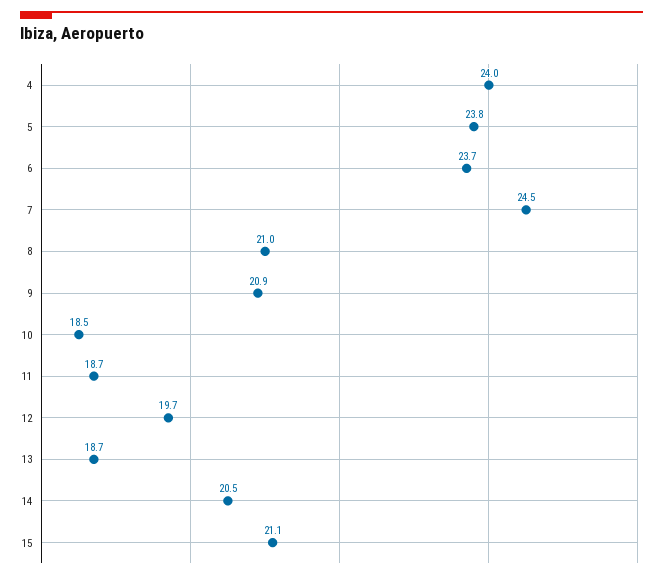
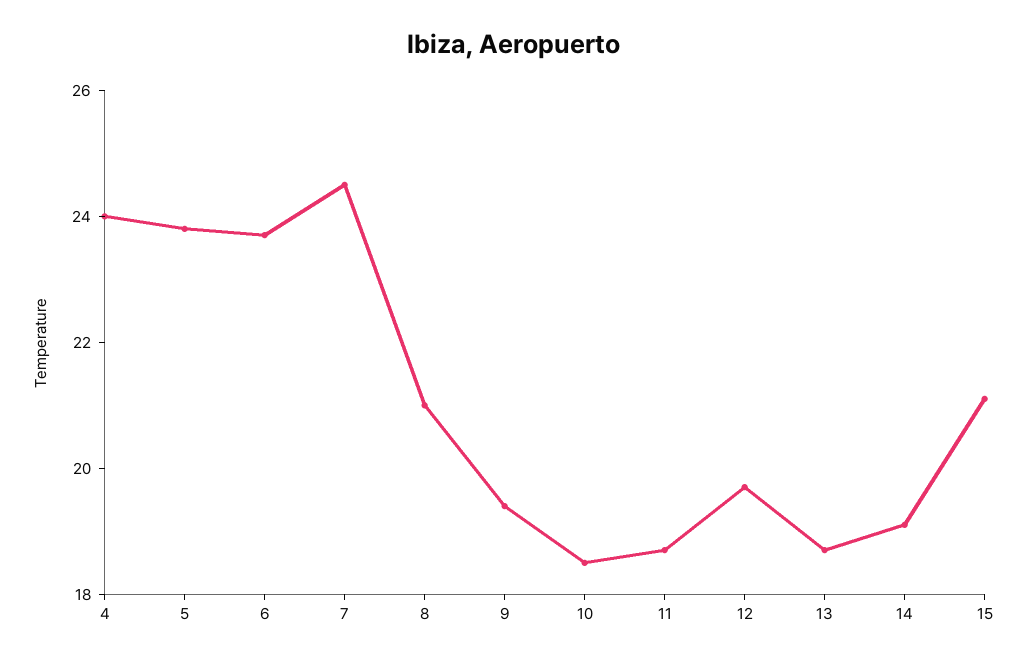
9: 20.9 -> 19.5
14: 20.5 -> 19

